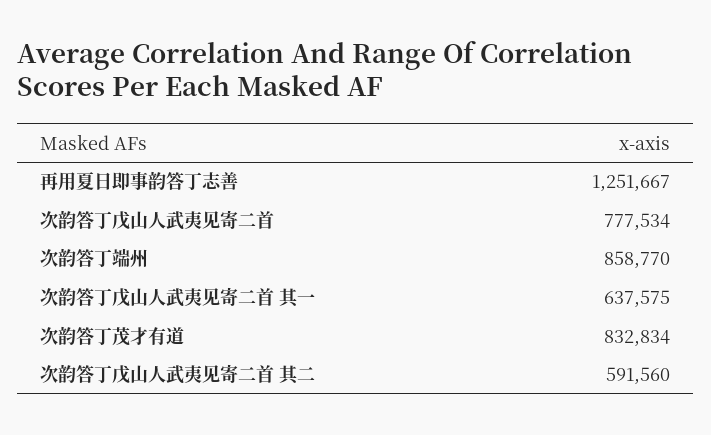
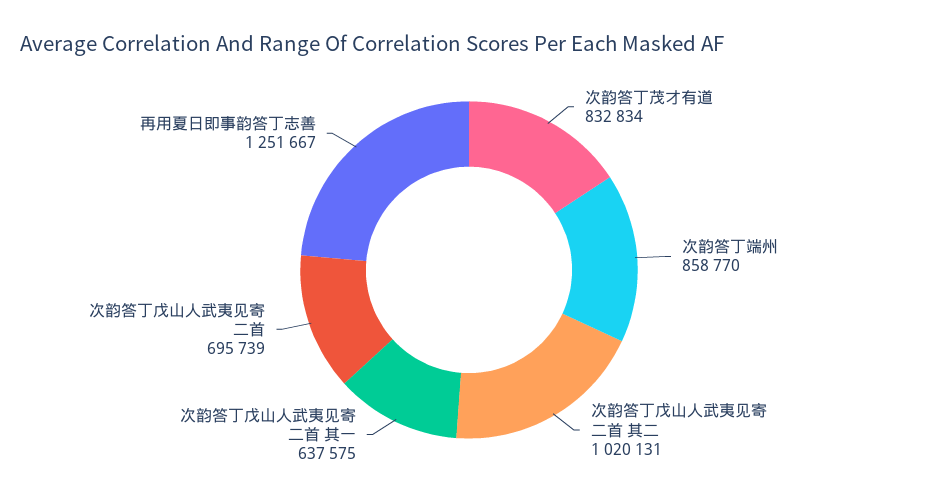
次韵答丁戊山人武夷见寄二首: 777534 -> 695739
次韵答丁戊山人武夷见寄二首 其二: 591560 -> 1020131

